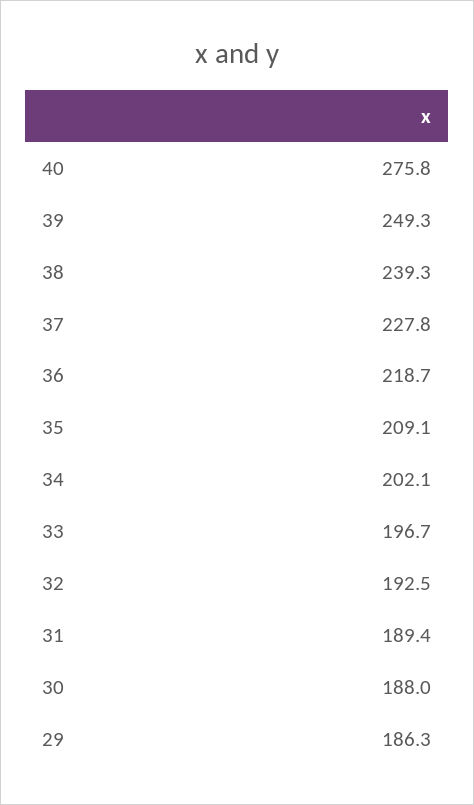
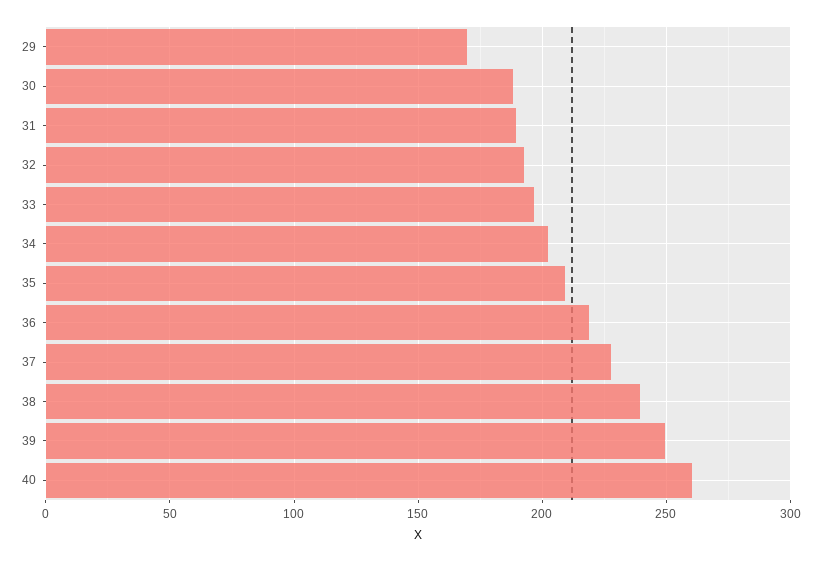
40: 275.8 -> 260
29: 186.3 -> 170

